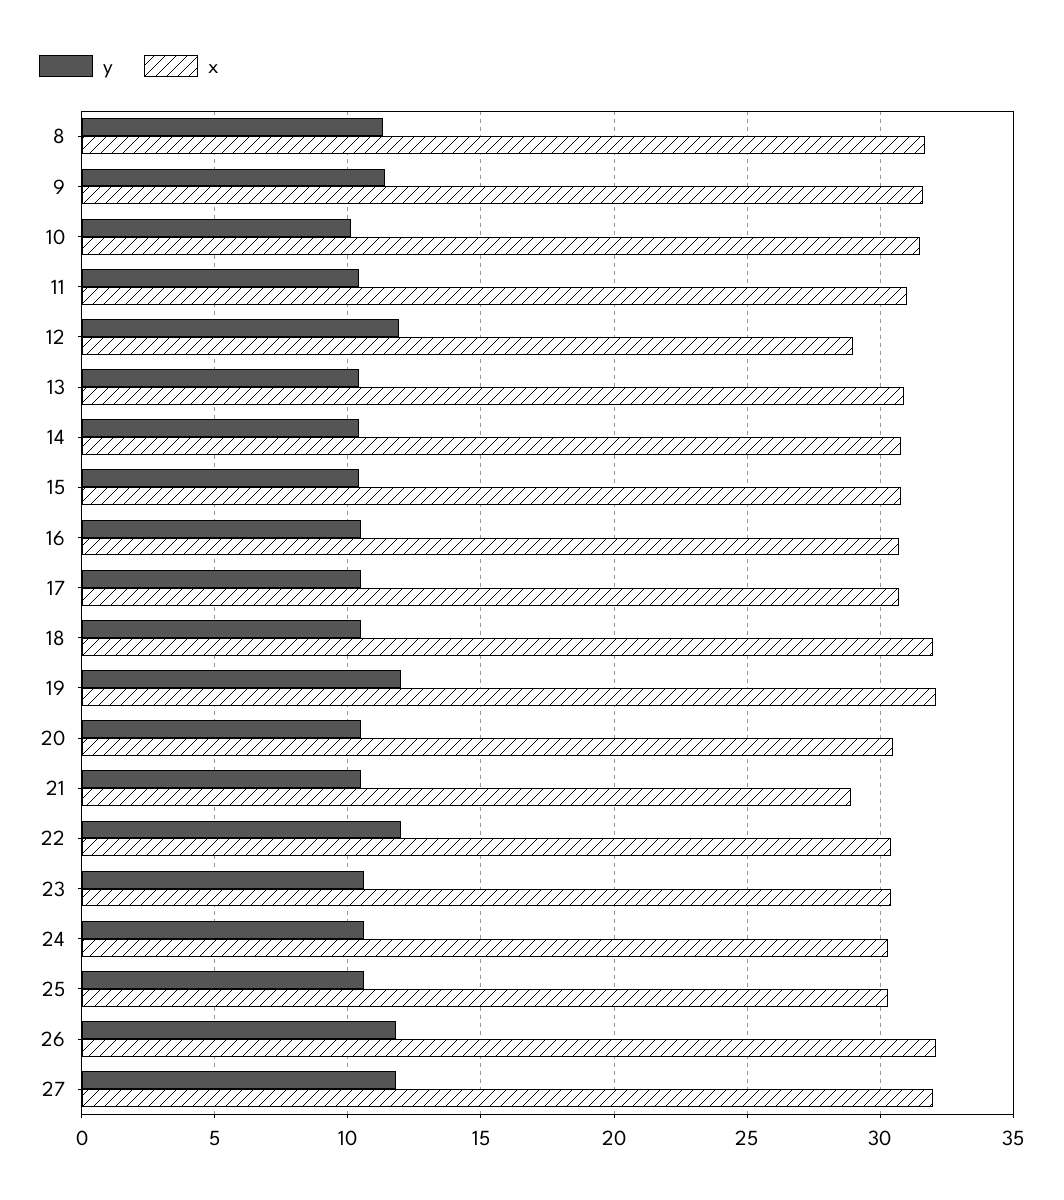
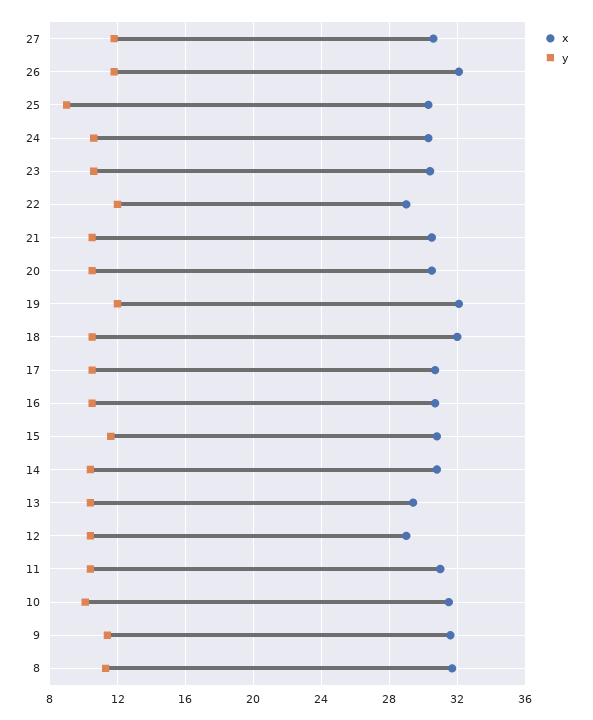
y, 12: 12 -> 10.5
x, 13: 31 -> 29.5
y, 15: 10.5 -> 11.5
x, 21: 29 -> 30.5
x, 22: 30.5 -> 29
y, 25: 10.5 -> 9
x, 27: 32 -> 30.5

